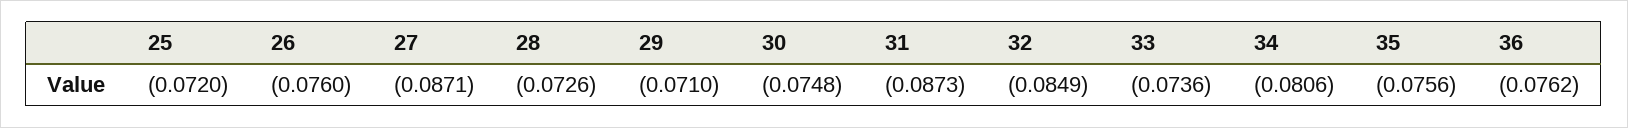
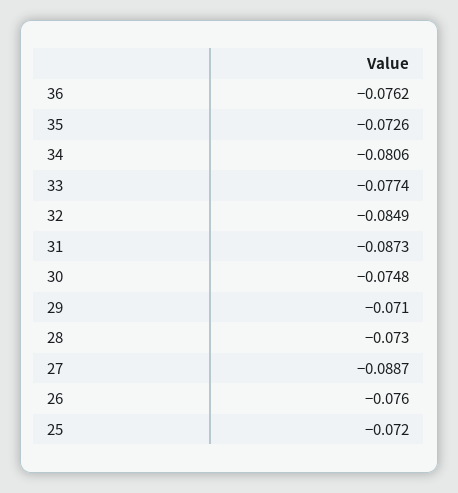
27: -0.0871 -> -0.0887
28: -0.0726 -> -0.073
33: -0.0736 -> -0.0774
35: -0.0756 -> -0.0726

